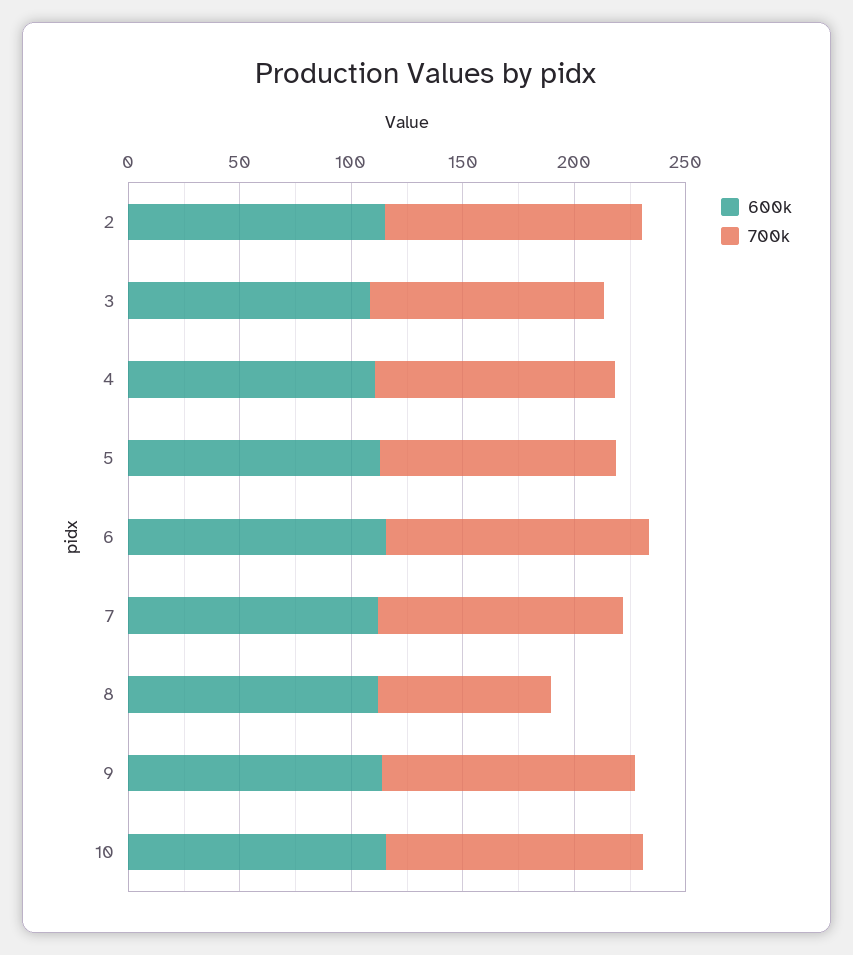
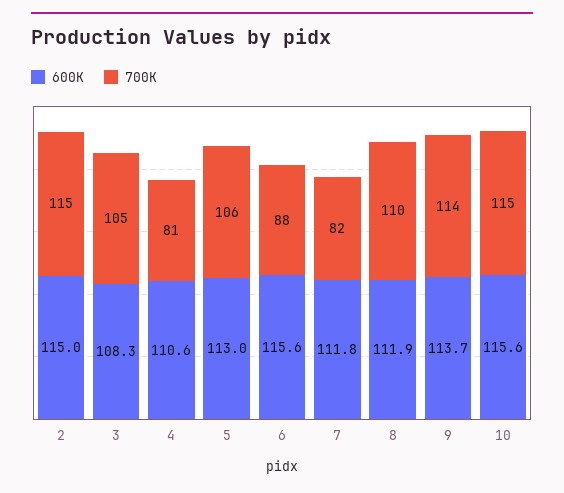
700k, 4: 110 -> 81
700k, 6: 120 -> 88
700k, 7: 110 -> 82
700k, 8: 80 -> 110

